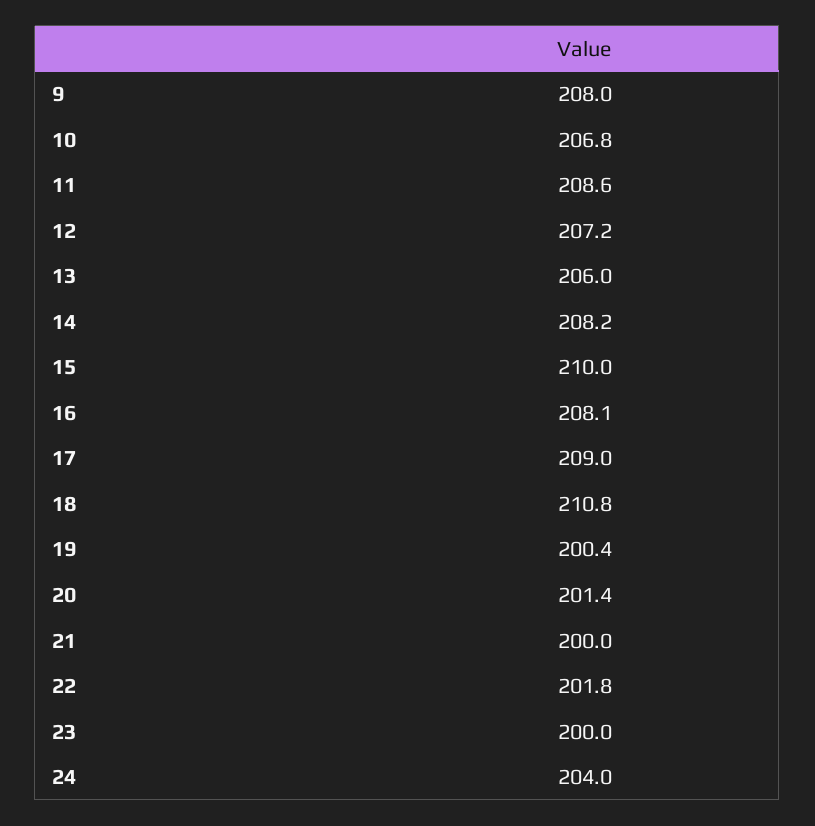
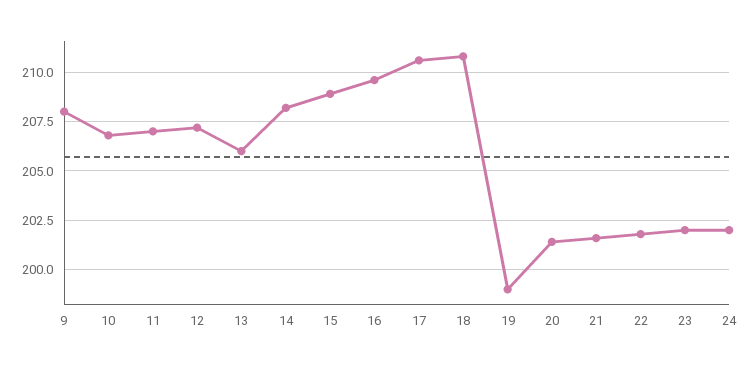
11: 208.6 -> 207
15: 210 -> 209
16: 208.1 -> 209.5
17: 209 -> 210.5
19: 200.4 -> 199
21: 200 -> 201.5
23: 200 -> 202
24: 204 -> 202

